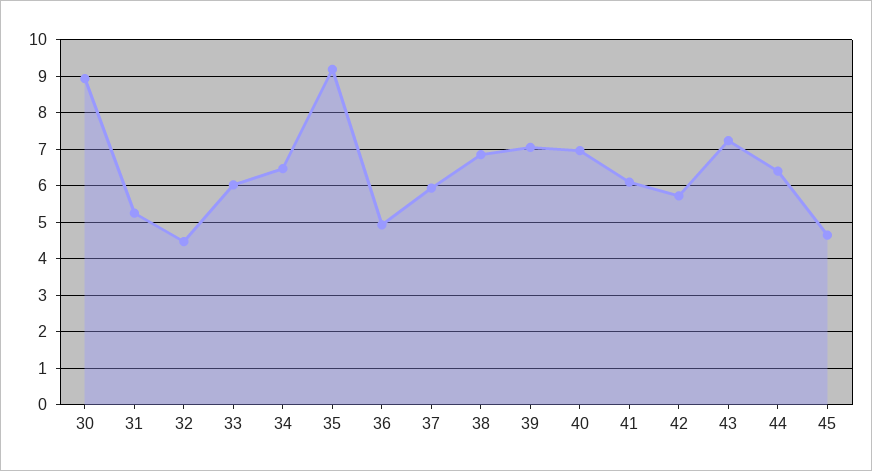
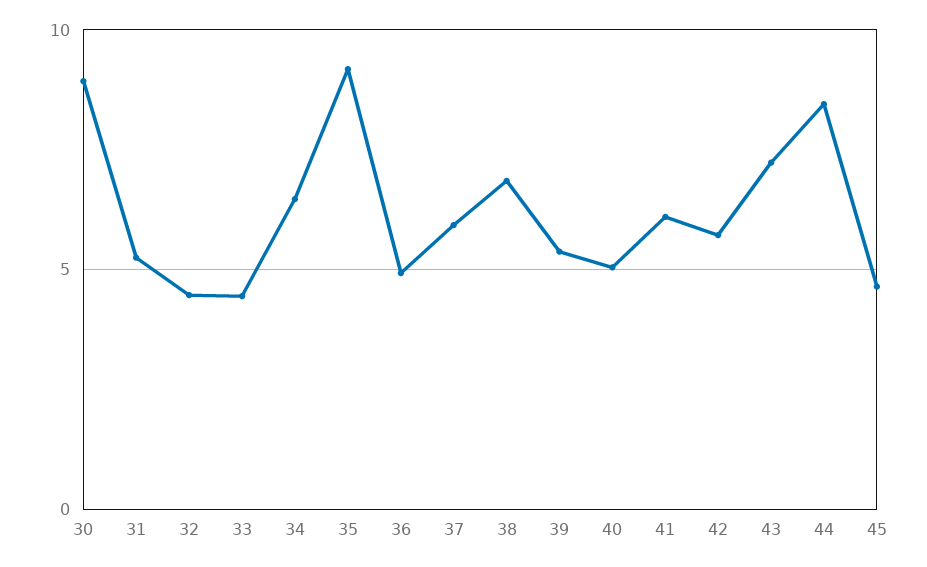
33: 6 -> 4.5
39: 7 -> 5.5
40: 7 -> 5
44: 6.4 -> 8.5

